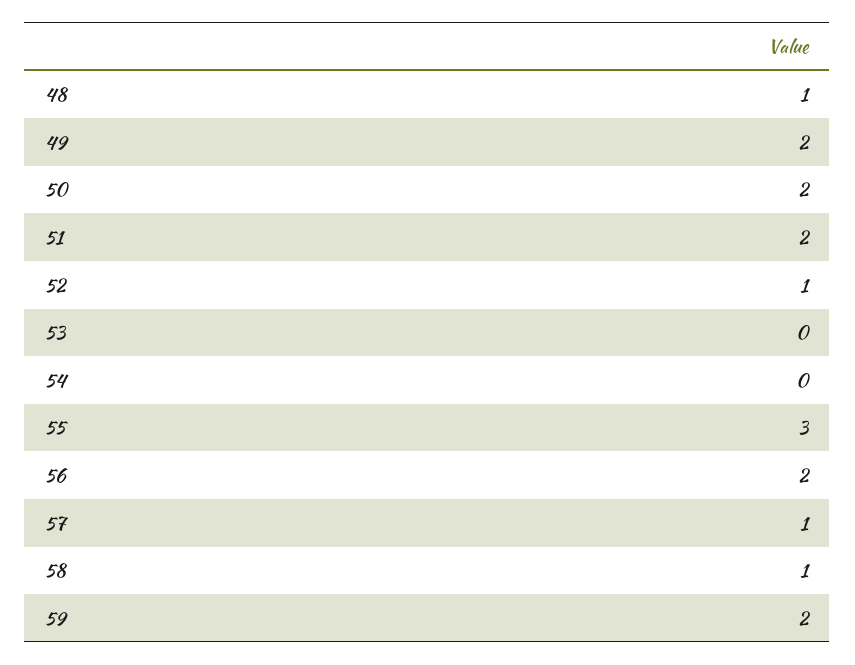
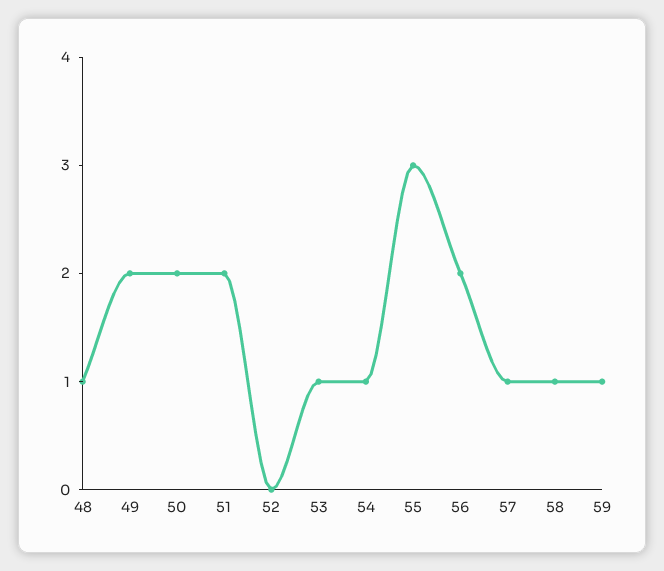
52: 1 -> 0
53: 0 -> 1
54: 0 -> 1
59: 2 -> 1

